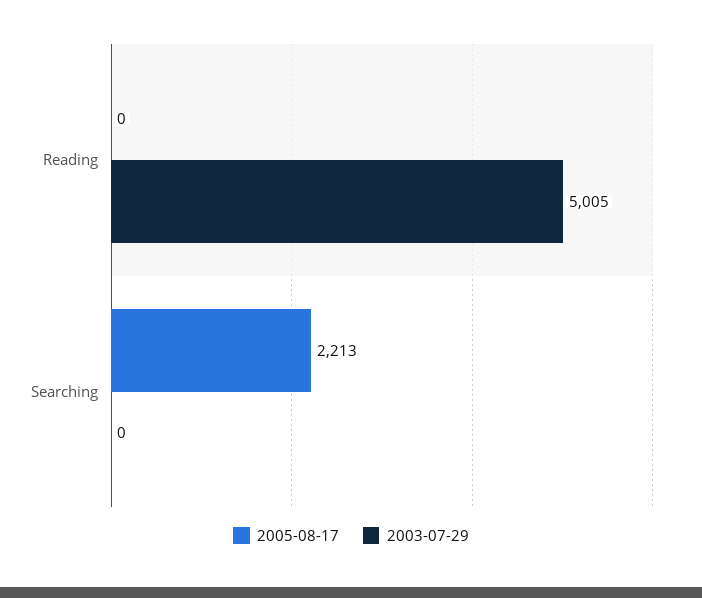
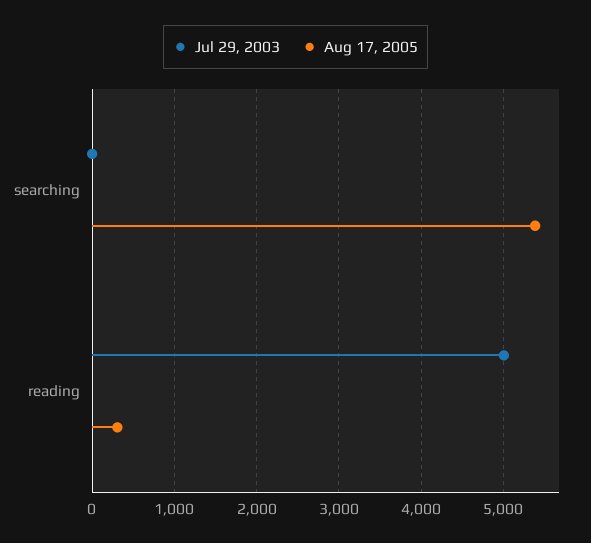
2005-08-17, Reading: 0 -> 300
2005-08-17, Searching: 2213 -> 5400

